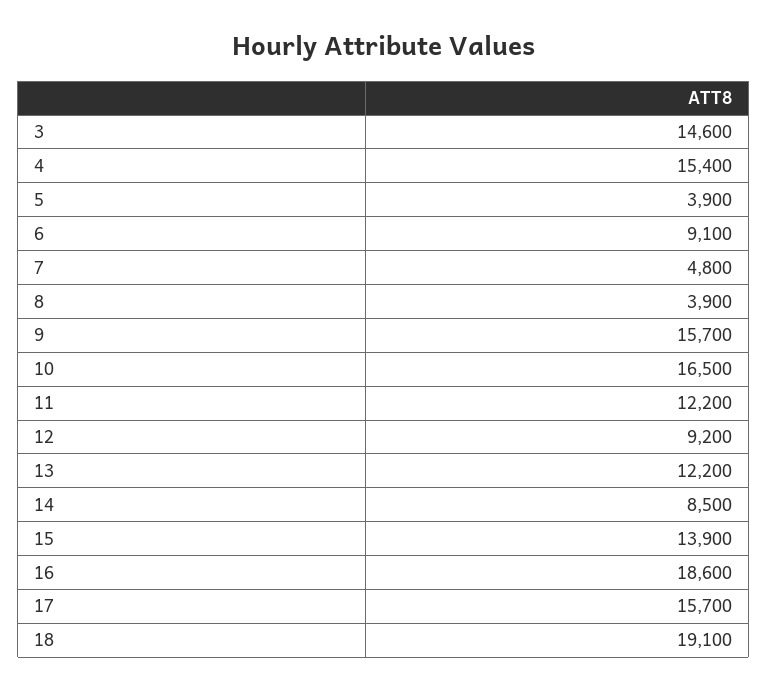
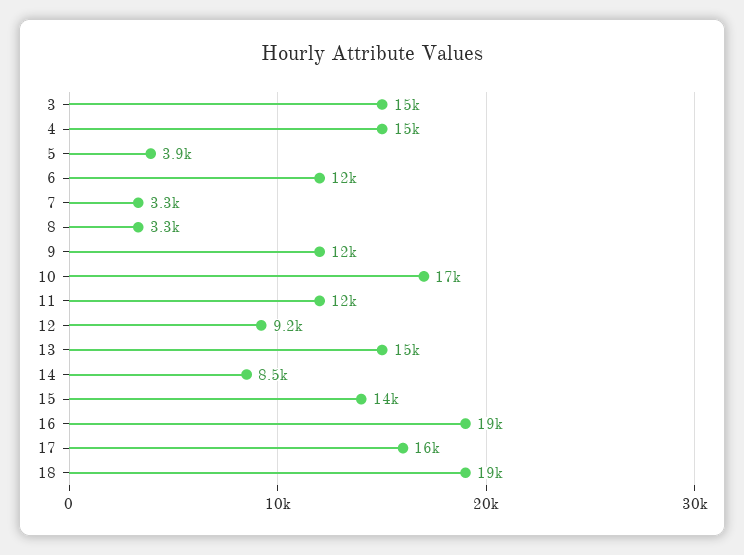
6: 9100 -> 12000
7: 4800 -> 3300
8: 3900 -> 3300
9: 15700 -> 12000
13: 12200 -> 15000

